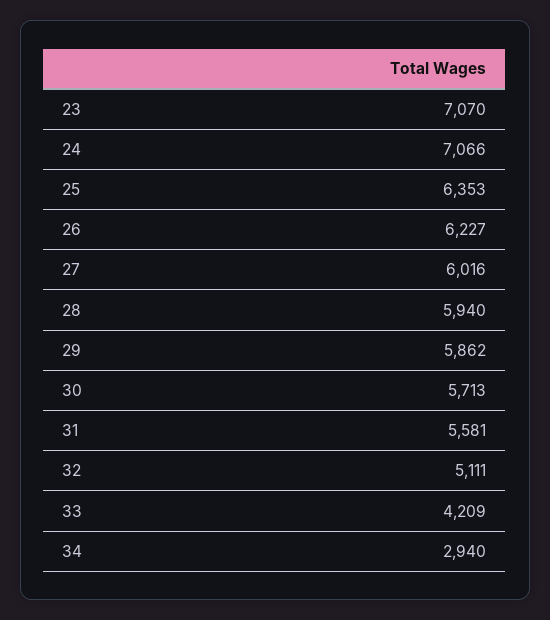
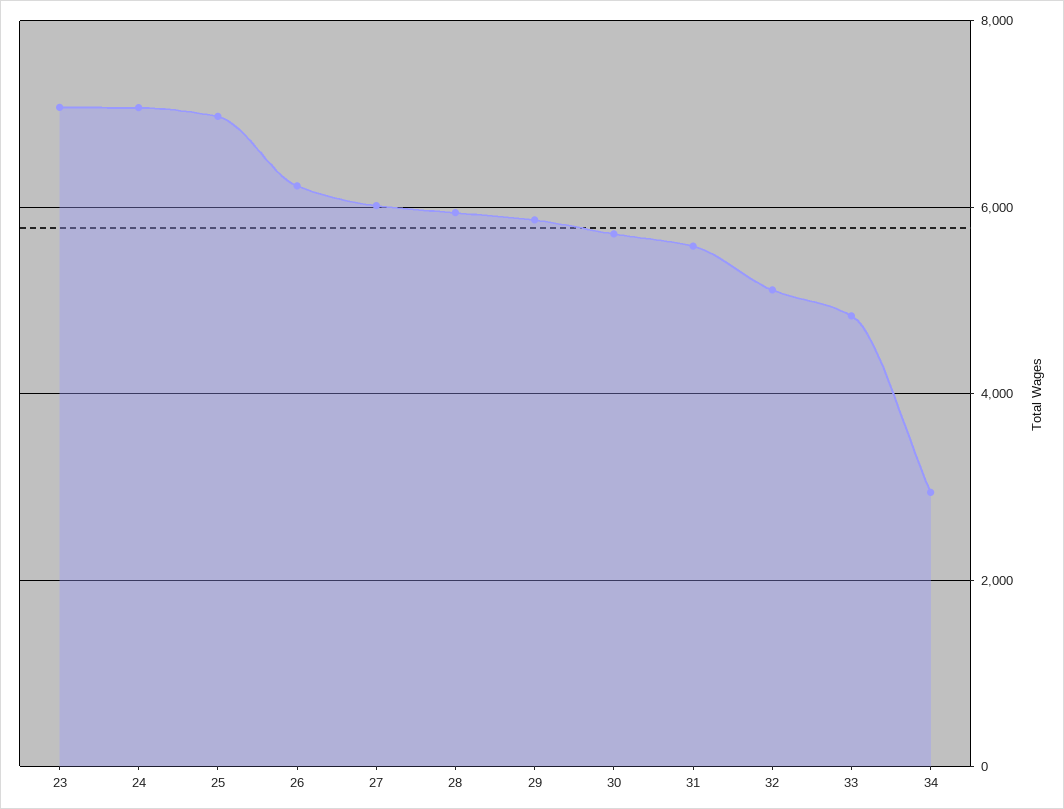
25: 6353 -> 7000
33: 4209 -> 4800

